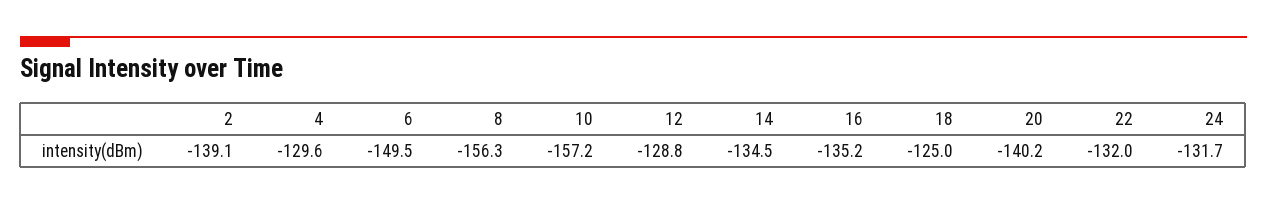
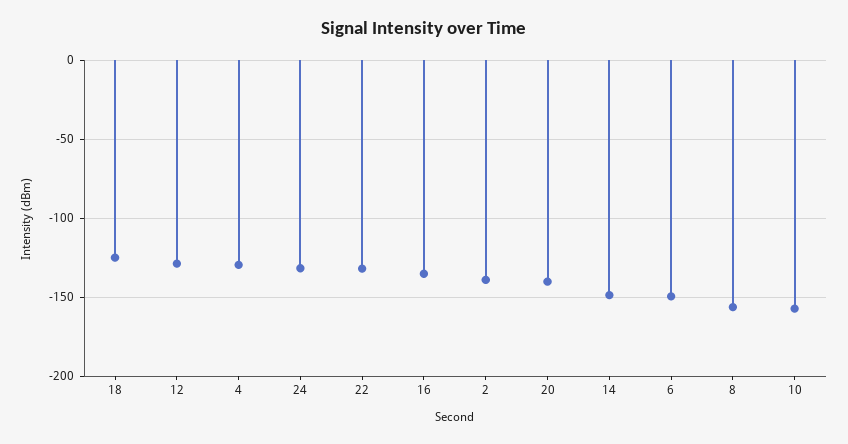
14: -134.5 -> -150

